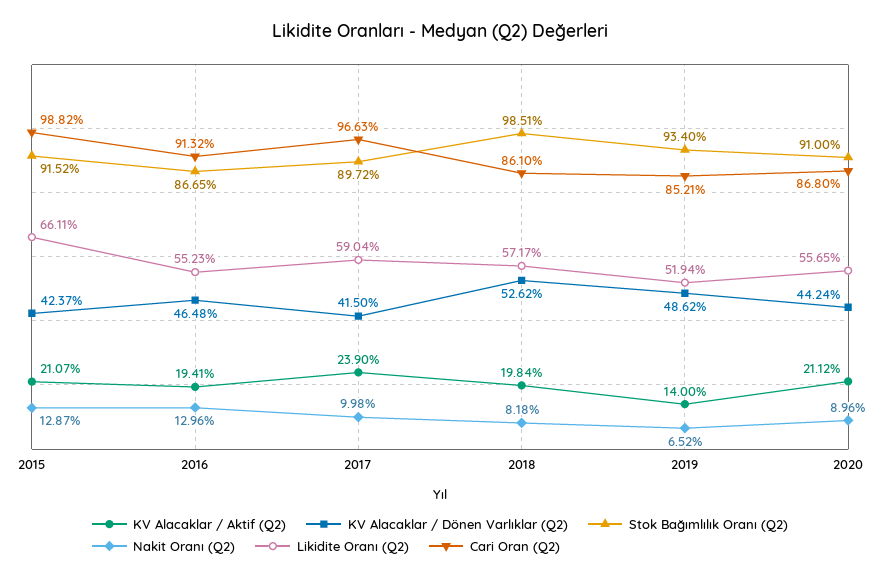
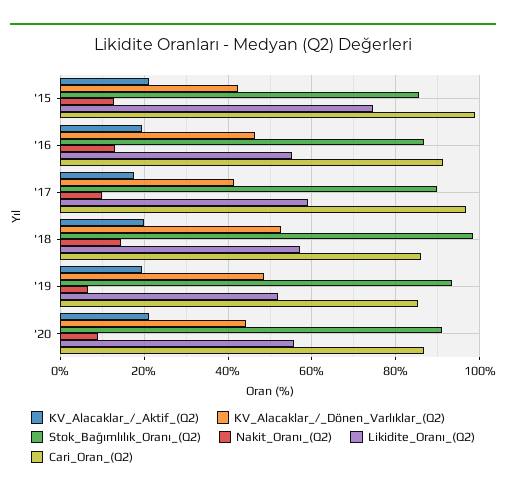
Stok Bağımlılık Oranı (Q2), 2015: 91.52 -> 86
Likidite Oranı (Q2), 2015: 66.11 -> 74
KV Alacaklar / Aktif (Q2), 2017: 23.9 -> 18
Nakit Oranı (Q2), 2018: 8.18 -> 14
KV Alacaklar / Aktif (Q2), 2019: 14 -> 20

